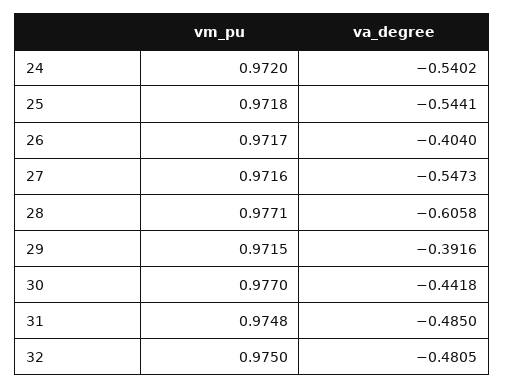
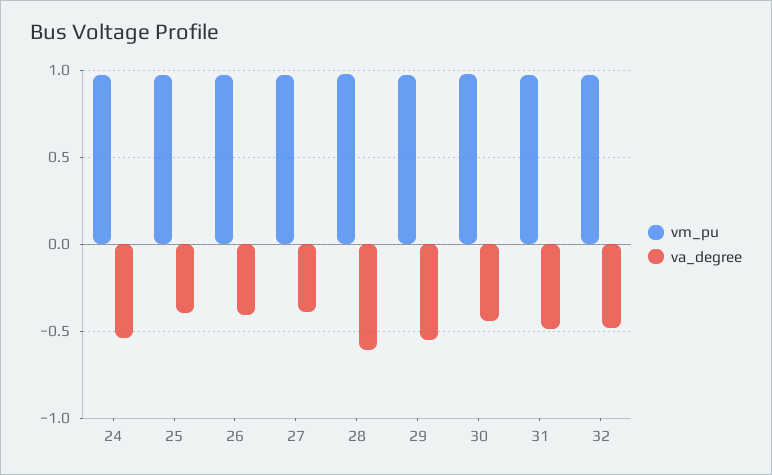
va_degree, 25: -0.5441 -> -0.4
va_degree, 27: -0.5473 -> -0.4
va_degree, 29: -0.3916 -> -0.55

